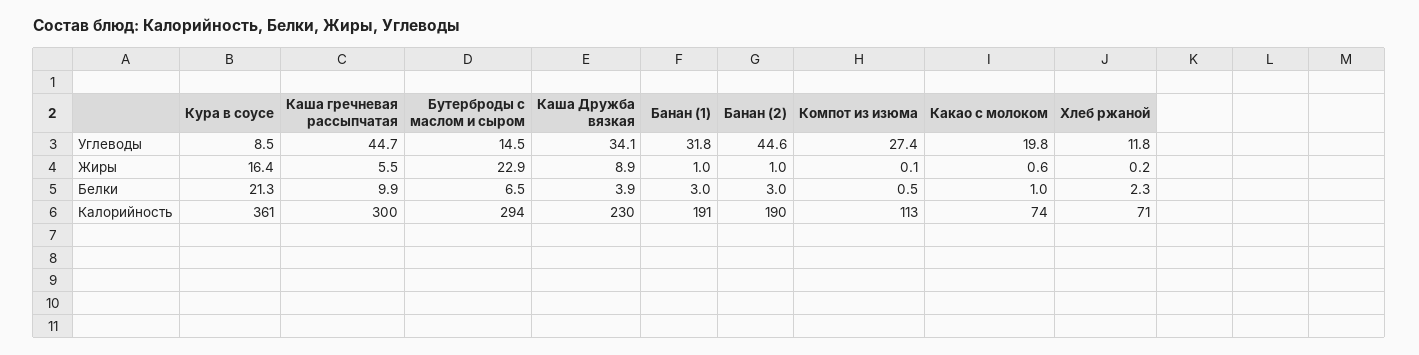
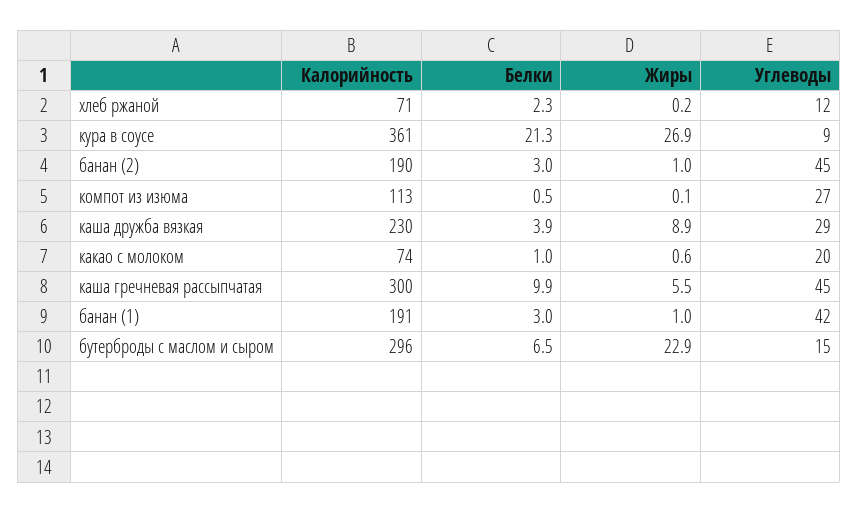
Каша Дружба вязкая, Углеводы: 34.1 -> 29
Банан (1), Углеводы: 31.8 -> 42
Кура в соусе, Жиры: 16.4 -> 26.9
Бутерброды с маслом и сыром, Калорийность: 294 -> 296

